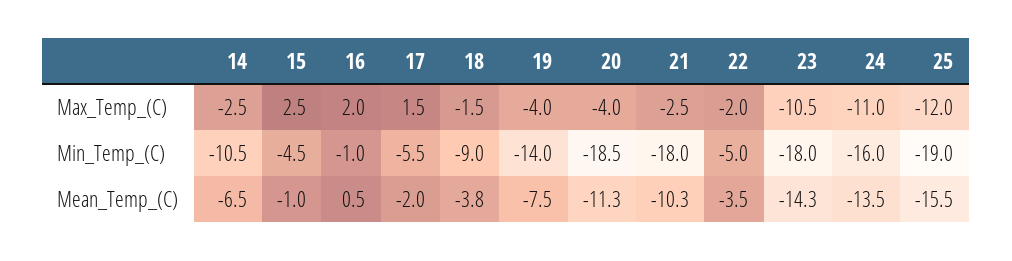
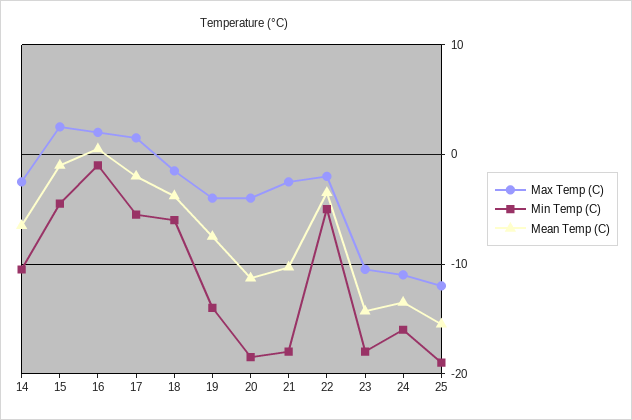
Min_Temp_(C), 18: -9 -> -6

